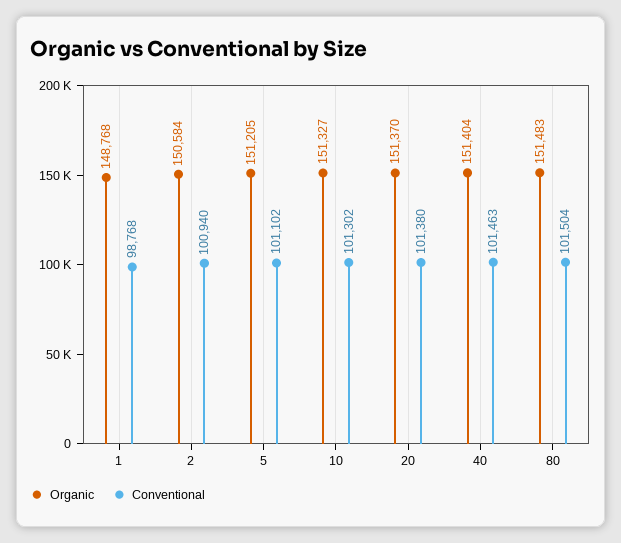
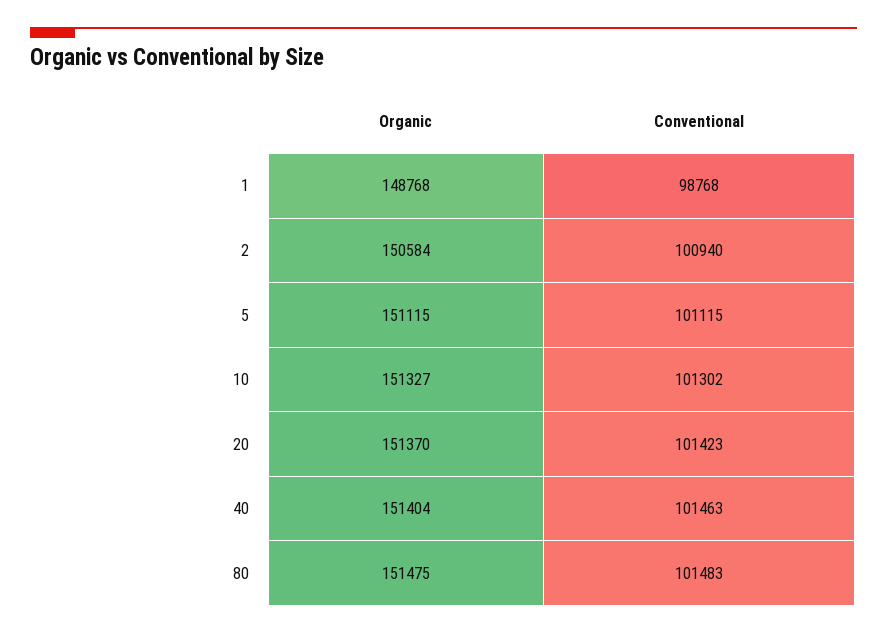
Organic, 5: 151205 -> 151115
Conventional, 5: 101102 -> 101115
Conventional, 20: 101380 -> 101423
Organic, 80: 151483 -> 151475
Conventional, 80: 101504 -> 101483

